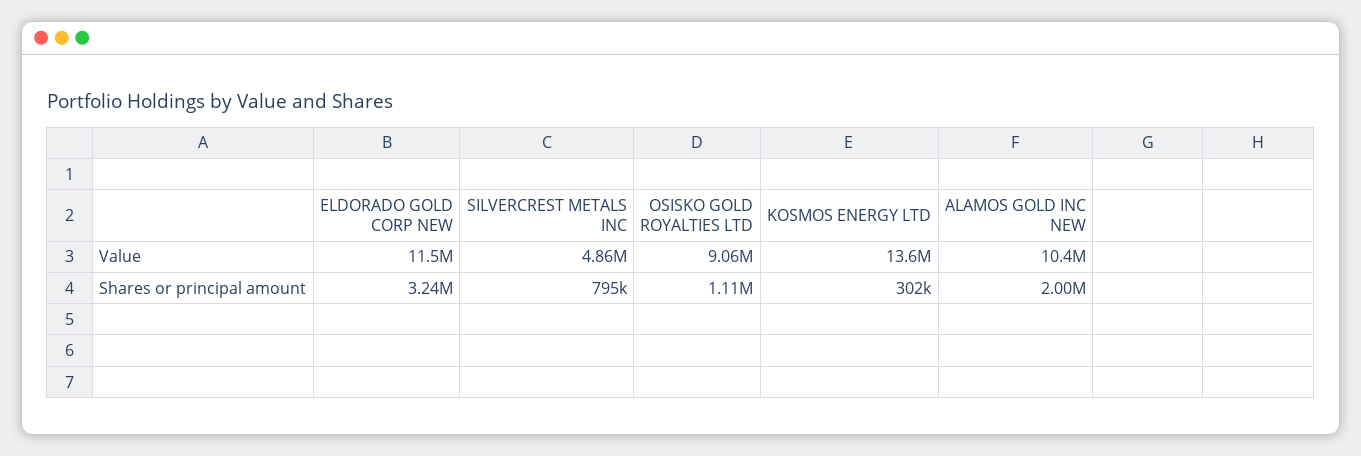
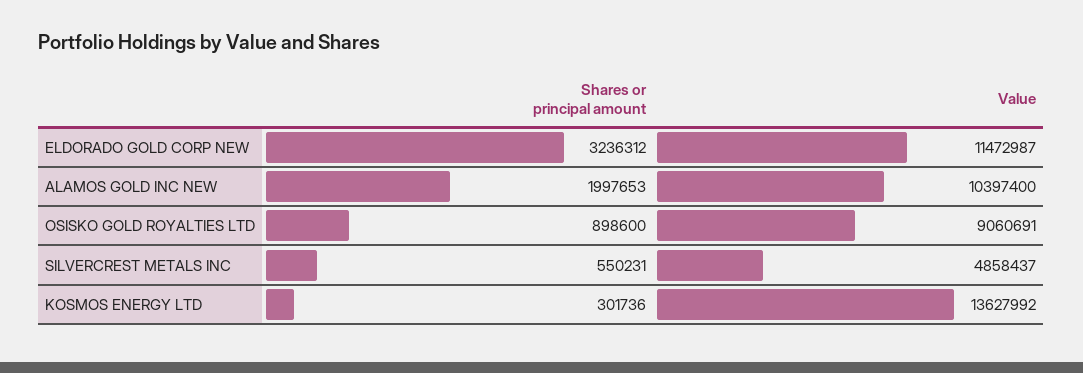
SILVERCREST METALS INC, Shares or principal amount: 795000 -> 550231
OSISKO GOLD ROYALTIES LTD, Shares or principal amount: 1110000 -> 898600

